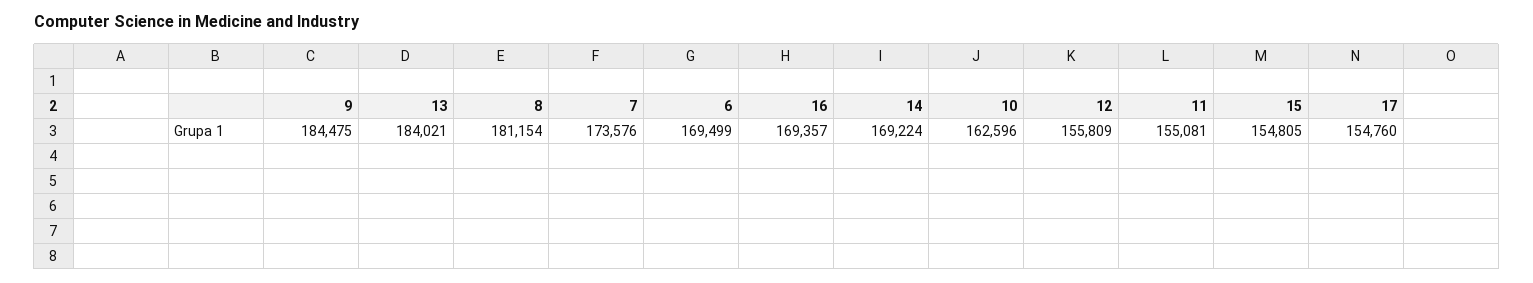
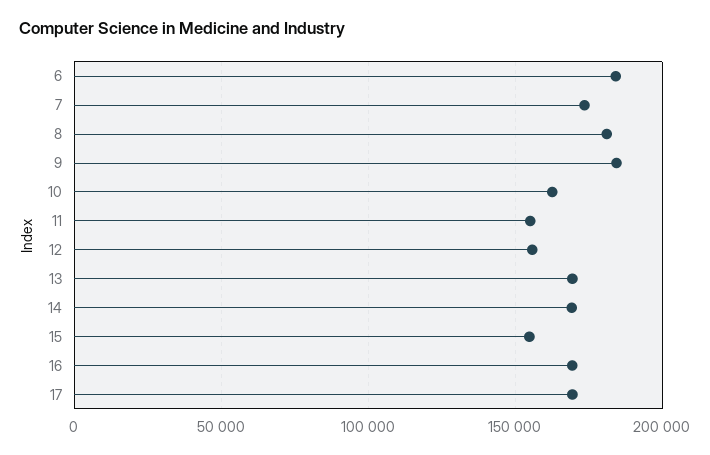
13: 184021 -> 170000
6: 169499 -> 185000
17: 154760 -> 170000

